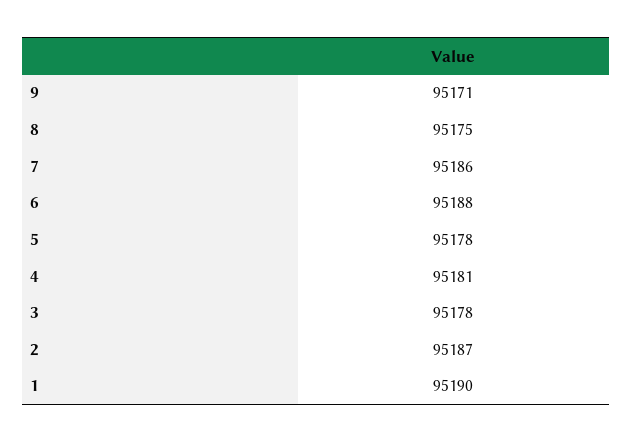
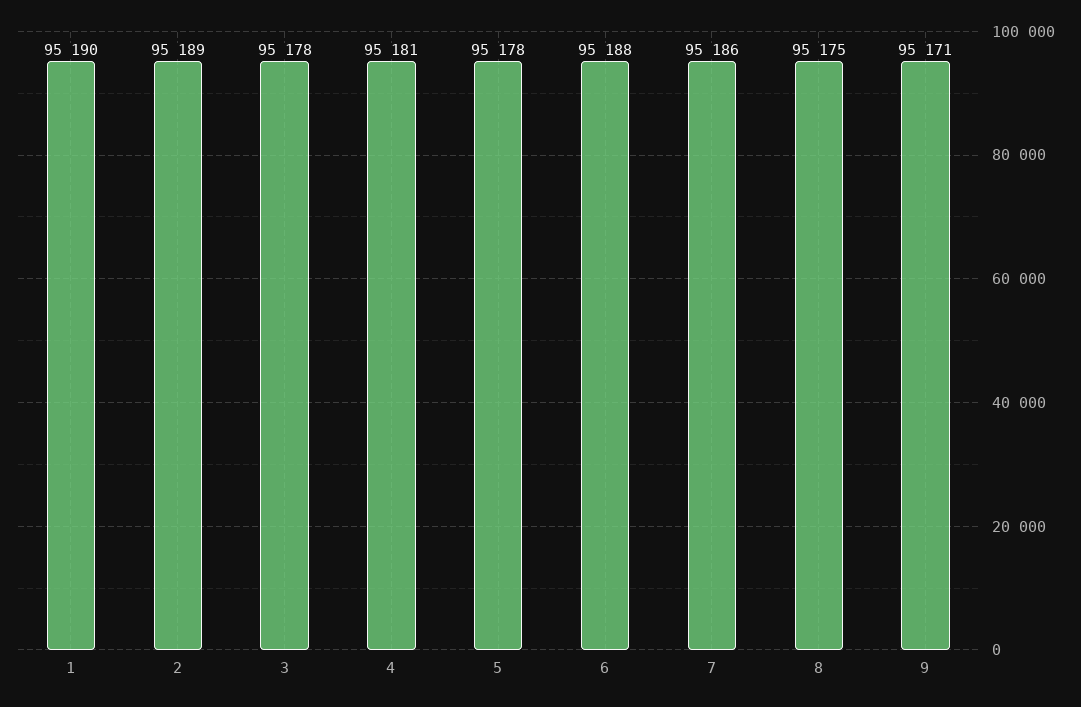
2: 95187 -> 95189

